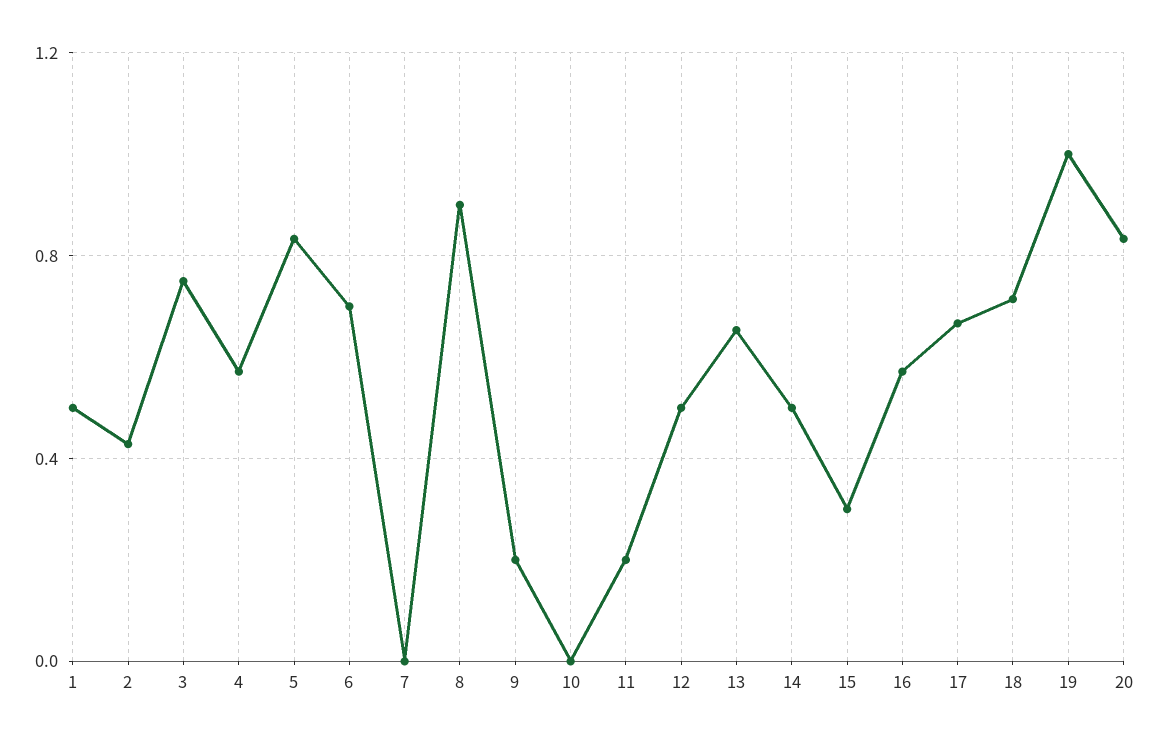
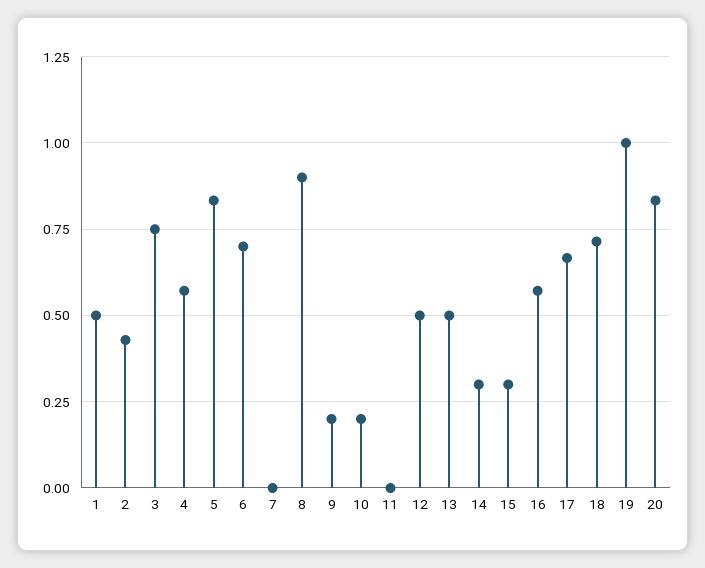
10: 0 -> 0.2
11: 0.2 -> 0
13: 0.65 -> 0.5
14: 0.5 -> 0.3

